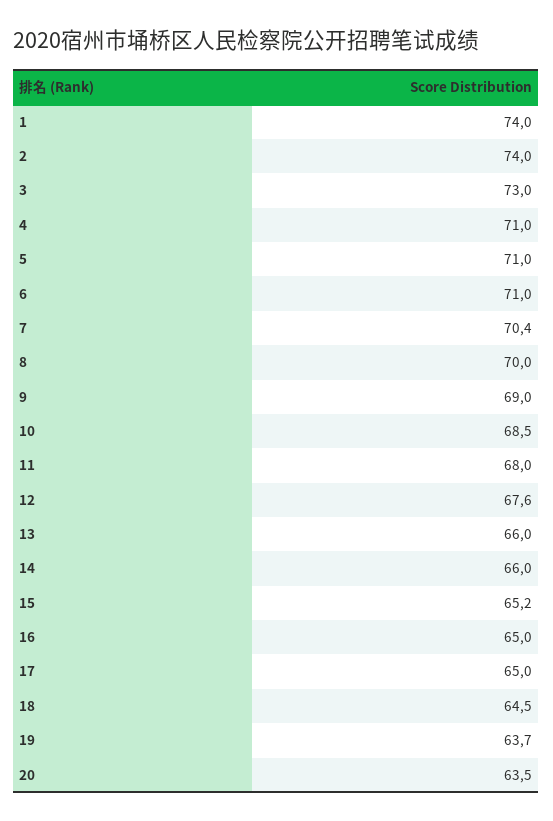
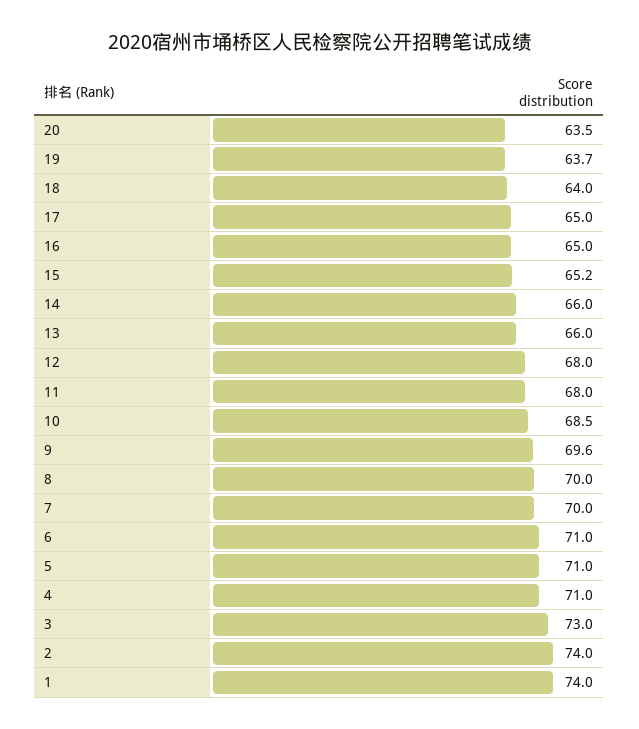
7: 70.4 -> 70
9: 69 -> 69.6
12: 67.6 -> 68
18: 64.5 -> 64

